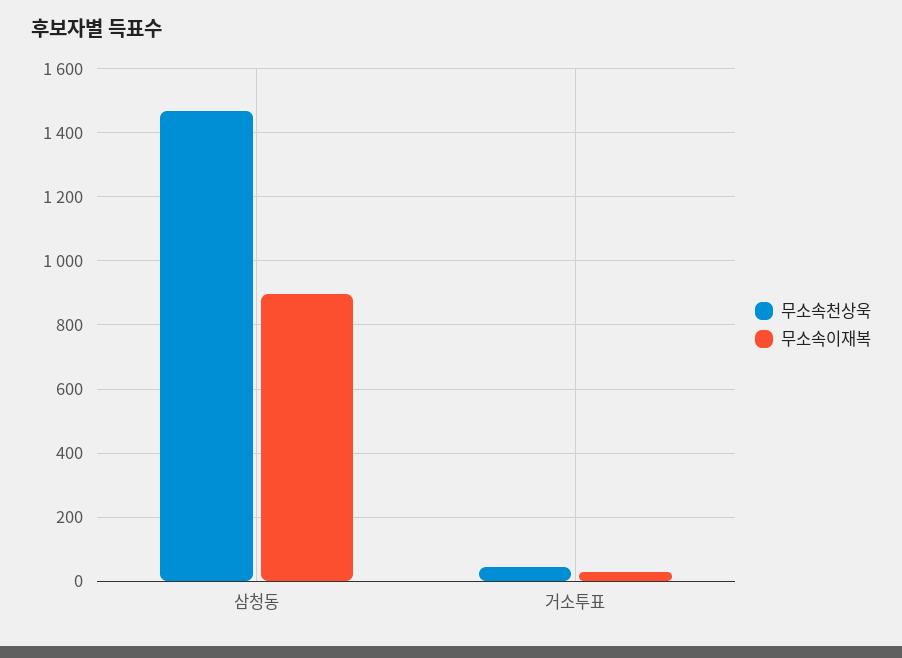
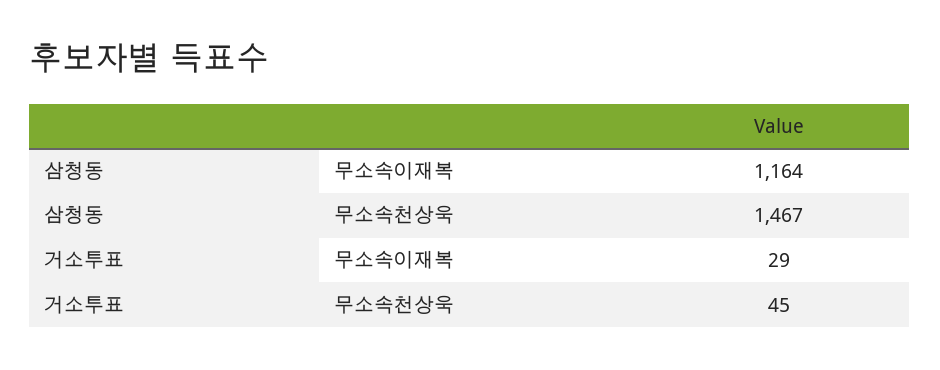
무소속이재복, 삼청동: 900 -> 1164

